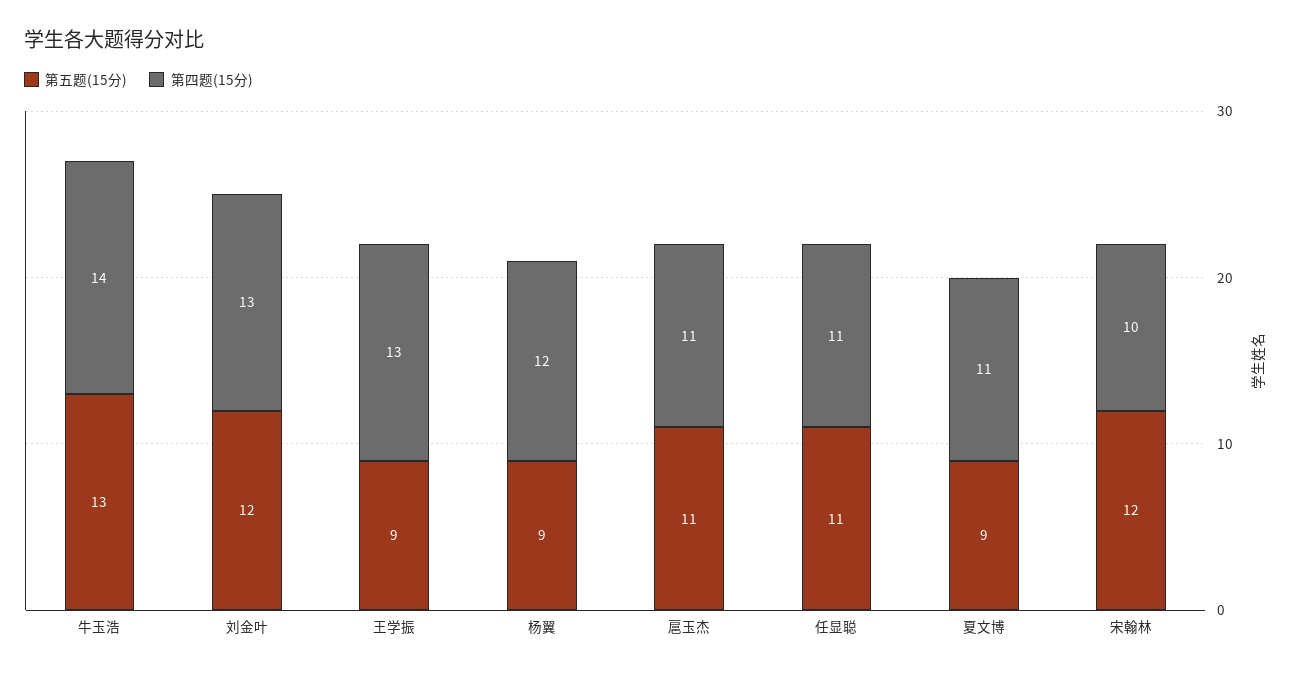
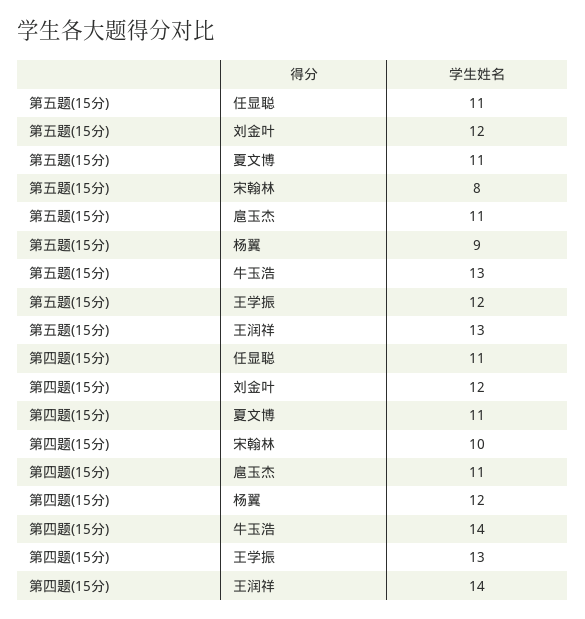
第四题(15分), 刘金叶: 13 -> 12
第五题(15分), 王学振: 9 -> 12
第五题(15分), 夏文博: 9 -> 11
第五题(15分), 宋翰林: 12 -> 8
第五题(15分), 王润祥: none -> 13
第四题(15分), 王润祥: none -> 14

